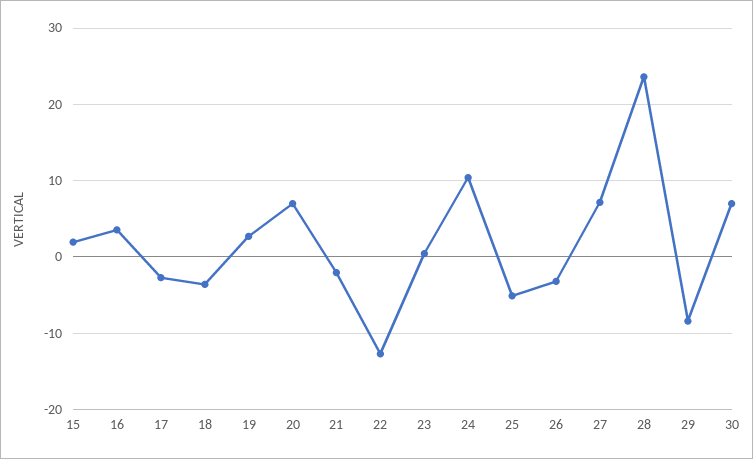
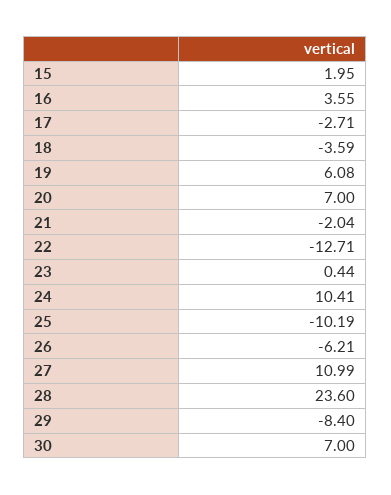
19: 3 -> 6.08
25: -5 -> -10.19
26: -3 -> -6.21
27: 7 -> 10.99

